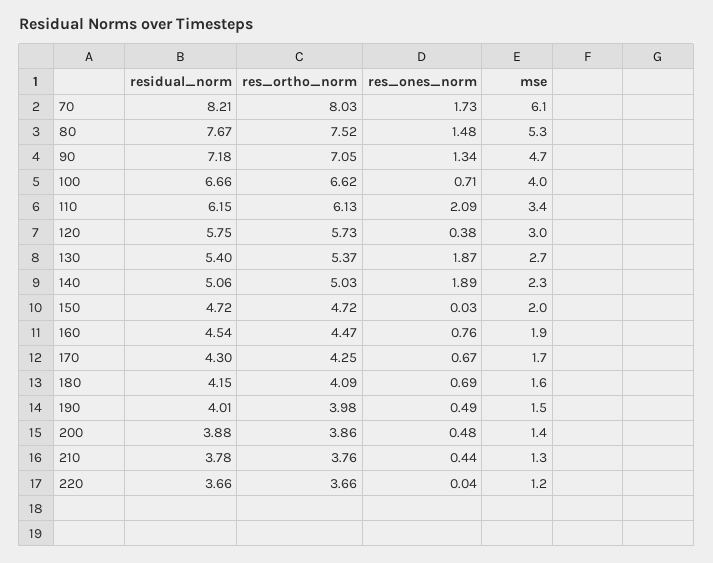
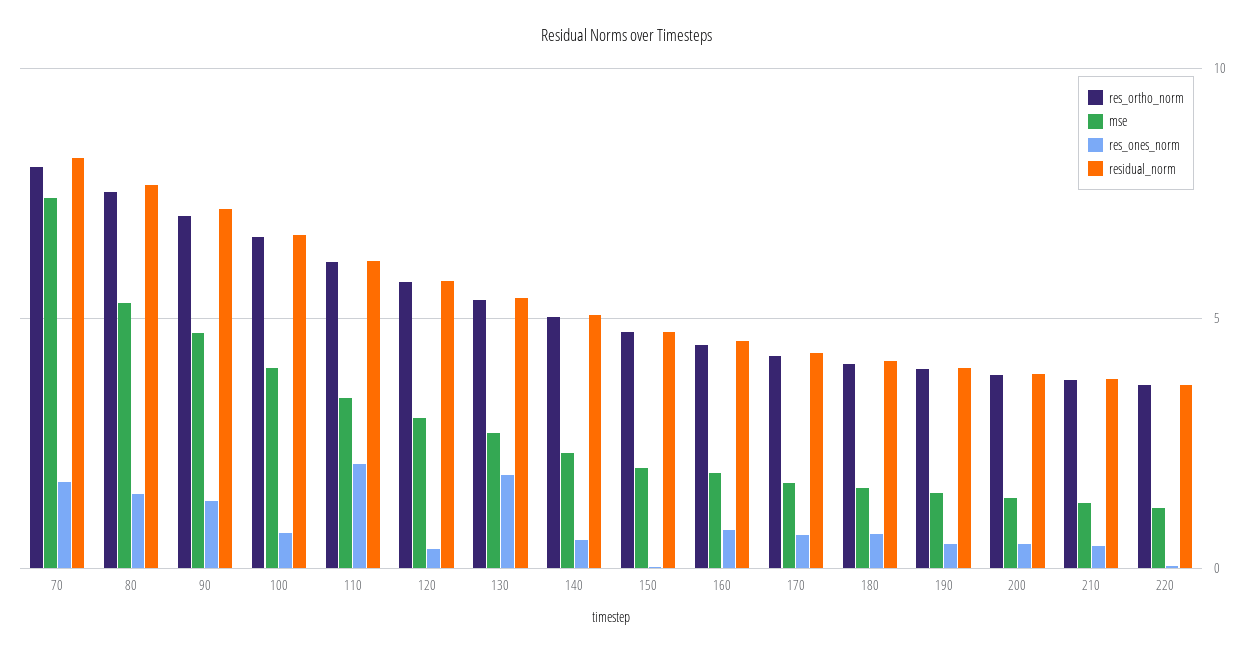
mse, 70: 6.1 -> 7.5
res_ones_norm, 140: 1.89 -> 0.5

